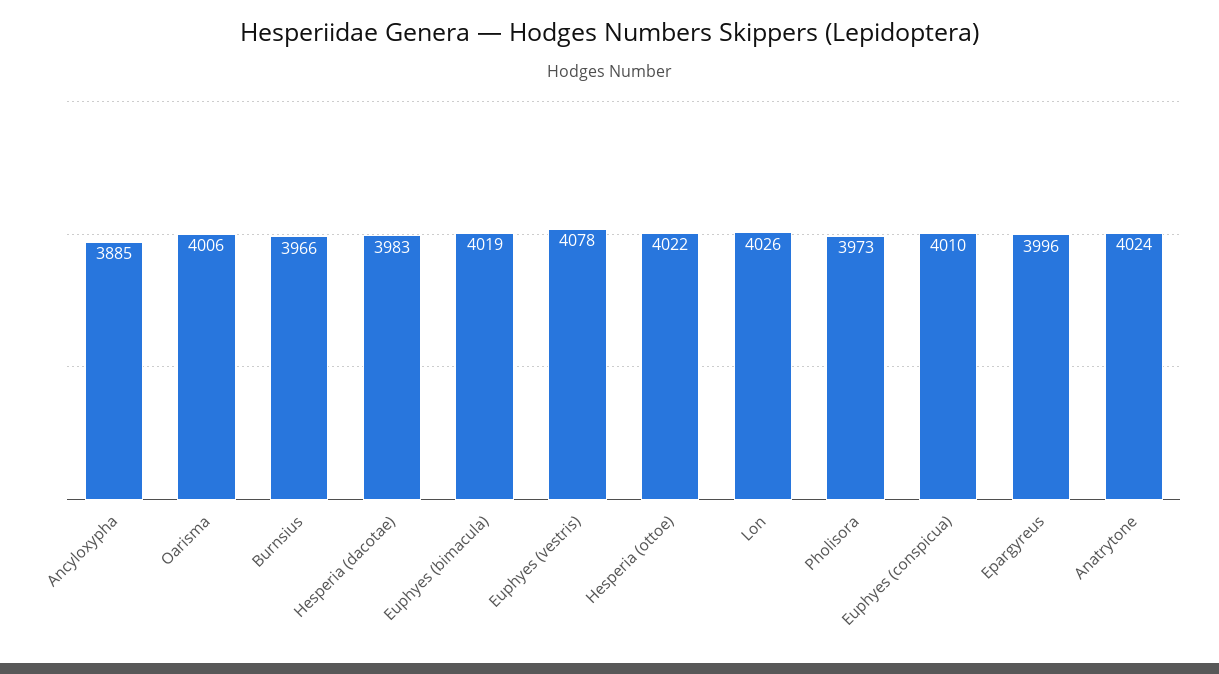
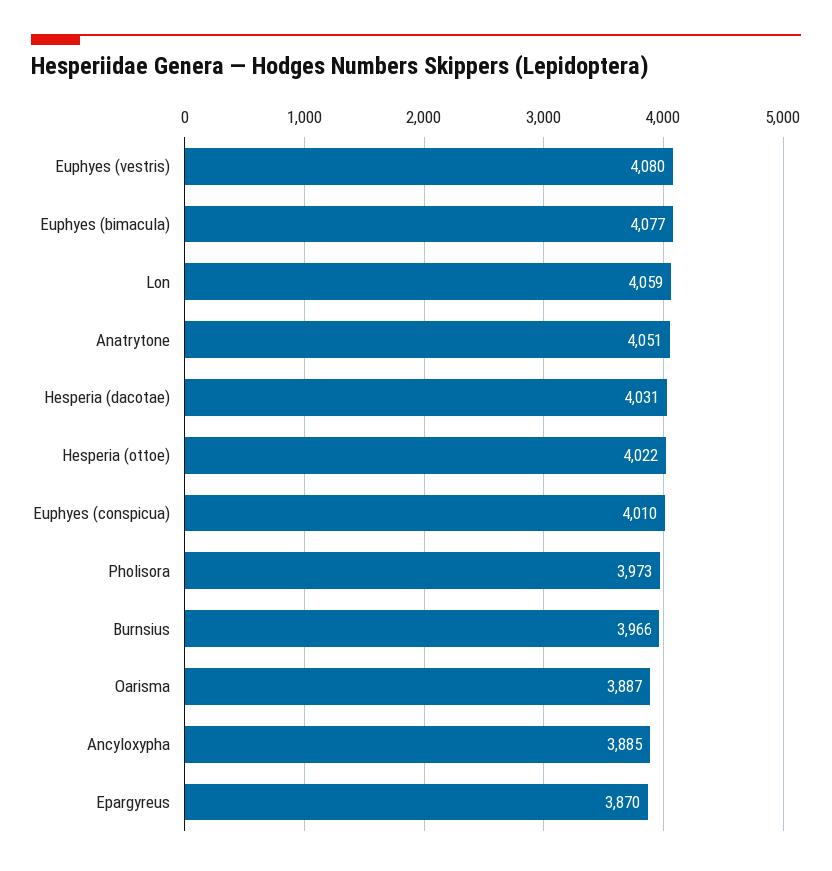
Oarisma: 4006 -> 3887
Hesperia (dacotae): 3983 -> 4031
Euphyes (bimacula): 4019 -> 4077
Euphyes (vestris): 4078 -> 4080
Lon: 4026 -> 4059
Epargyreus: 3996 -> 3870
Anatrytone: 4024 -> 4051

